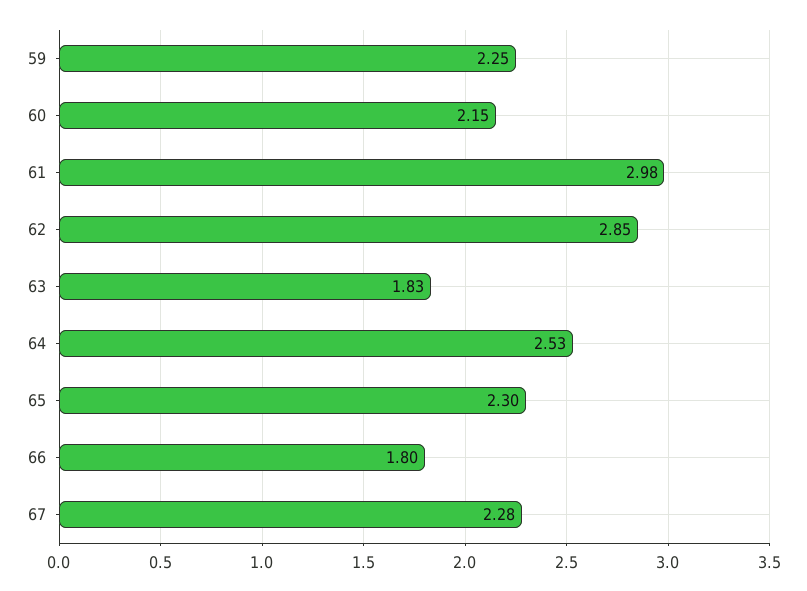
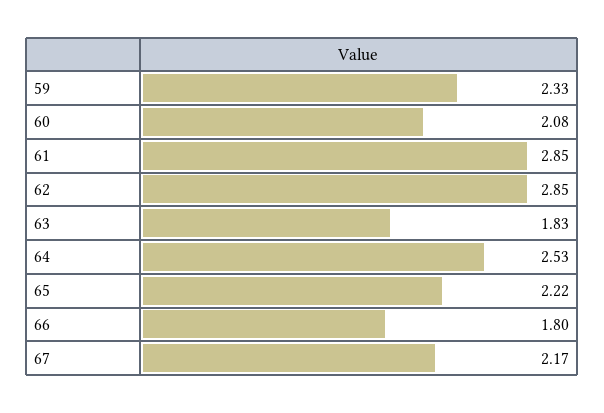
59: 2.25 -> 2.33
60: 2.15 -> 2.08
61: 2.98 -> 2.85
65: 2.3 -> 2.22
67: 2.28 -> 2.17

